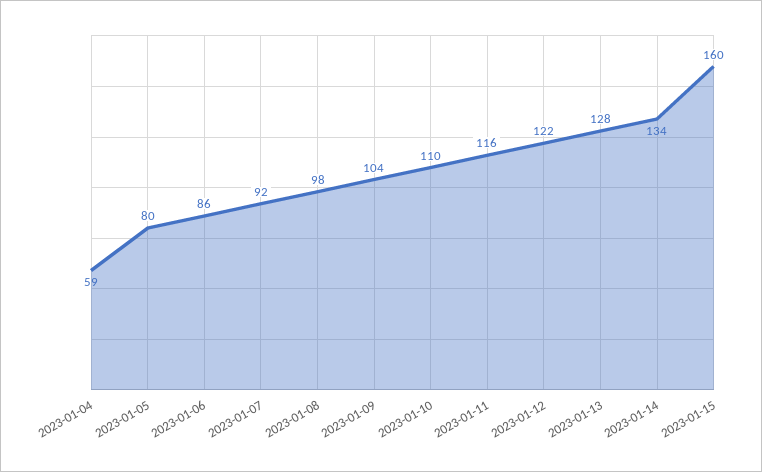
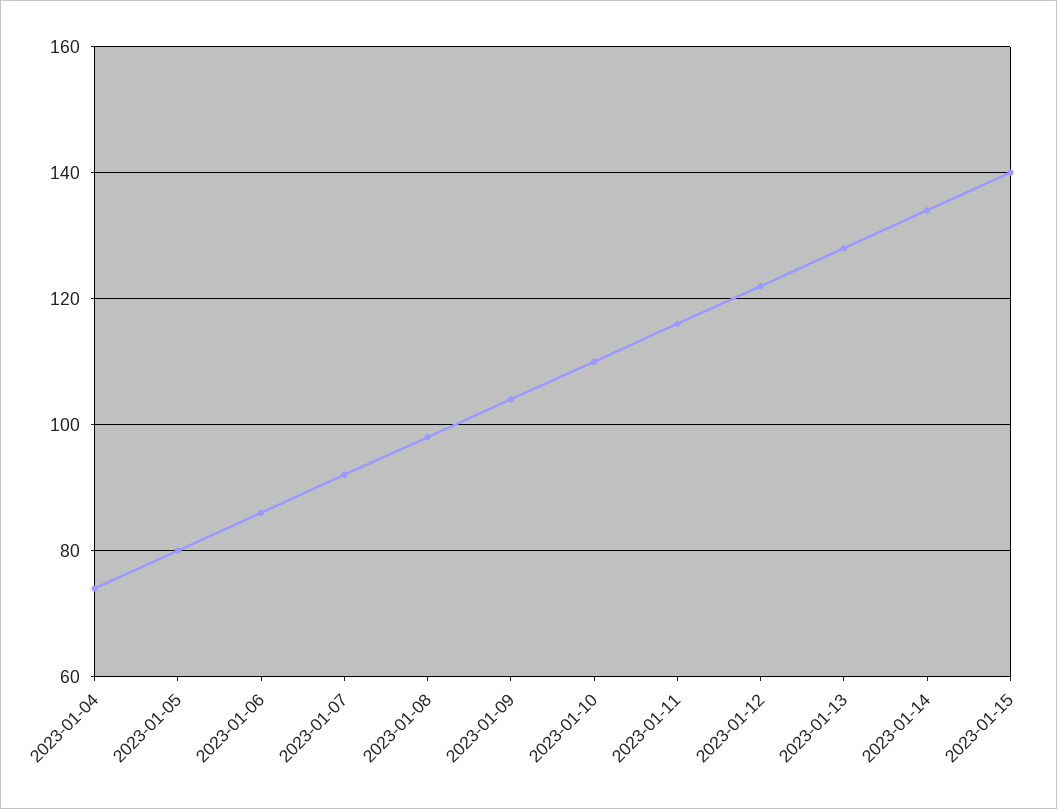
2023-01-04: 59 -> 75
2023-01-15: 160 -> 140

